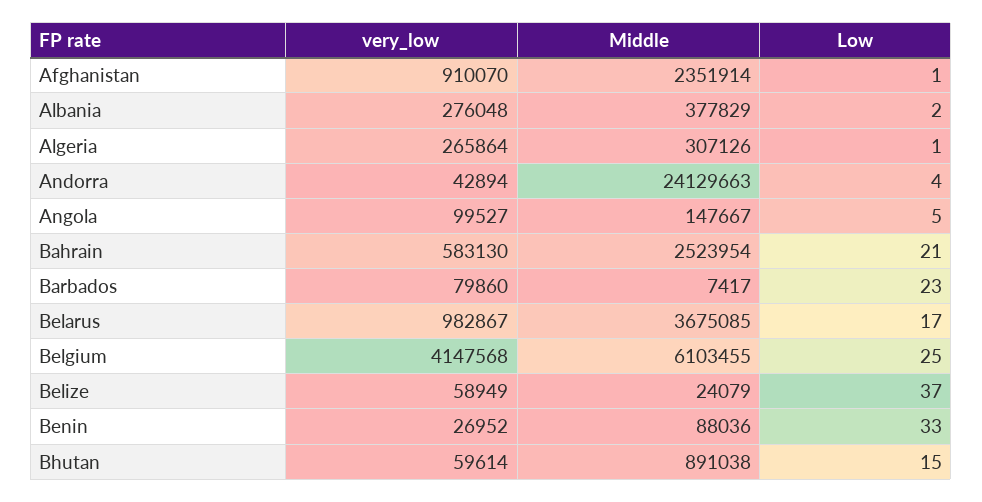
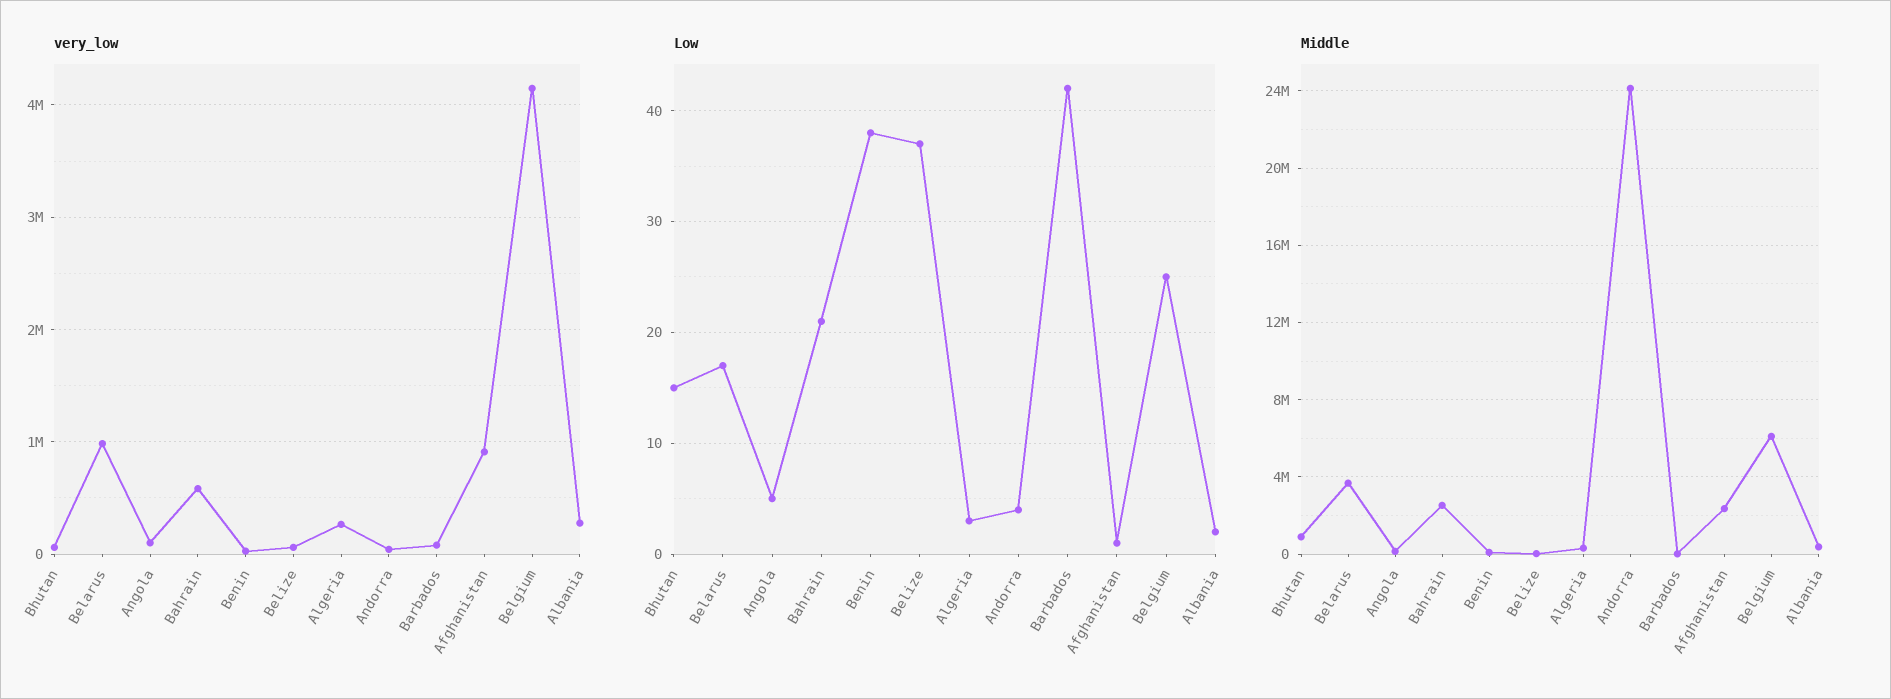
Low, Algeria: 1 -> 3
Low, Barbados: 23 -> 42
Low, Benin: 33 -> 38

